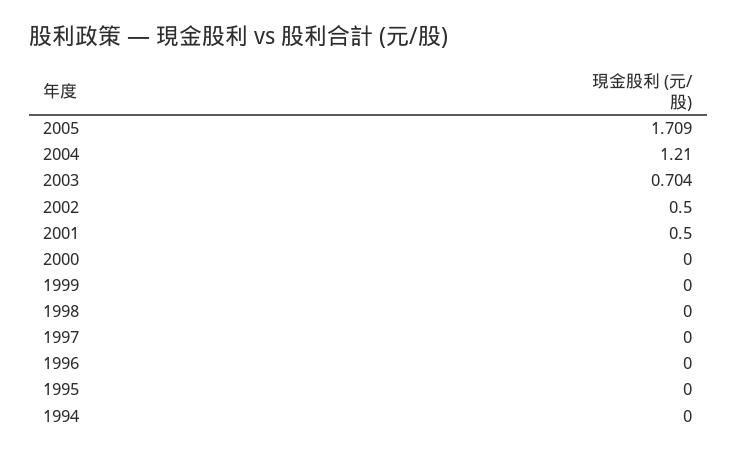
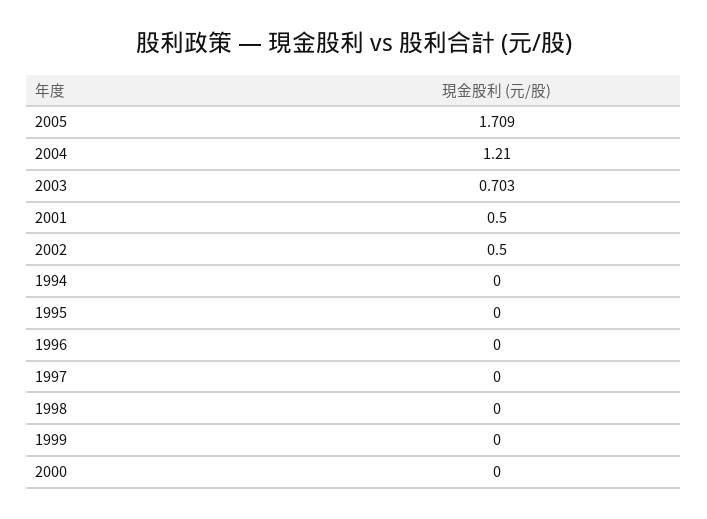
2003: 0.704 -> 0.703

